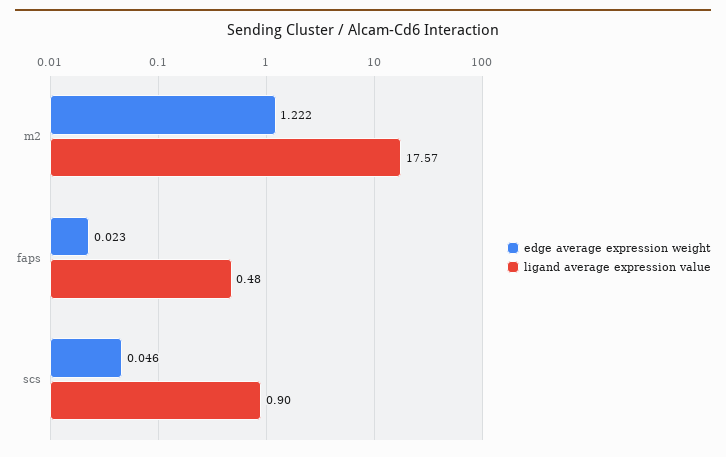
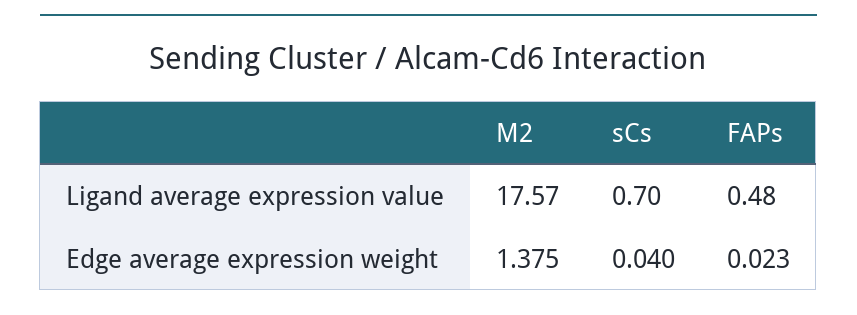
edge average expression weight, m2: 1.222 -> 1.375
edge average expression weight, scs: 0.046 -> 0.04
ligand average expression value, scs: 0.9 -> 0.7

